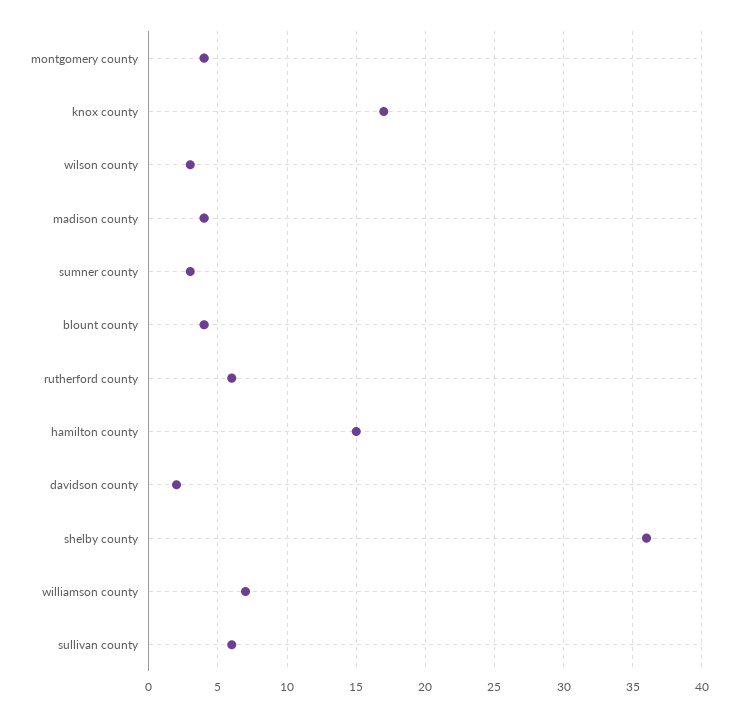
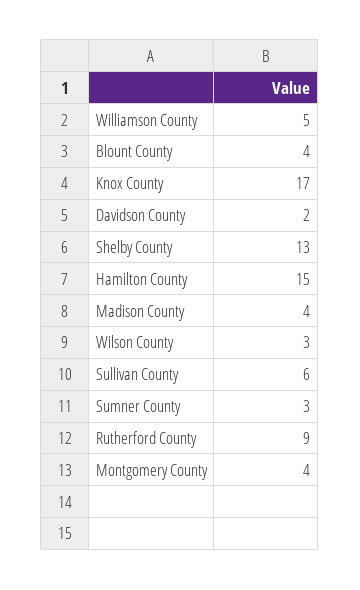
rutherford county: 6 -> 9
shelby county: 36 -> 13
williamson county: 7 -> 5

